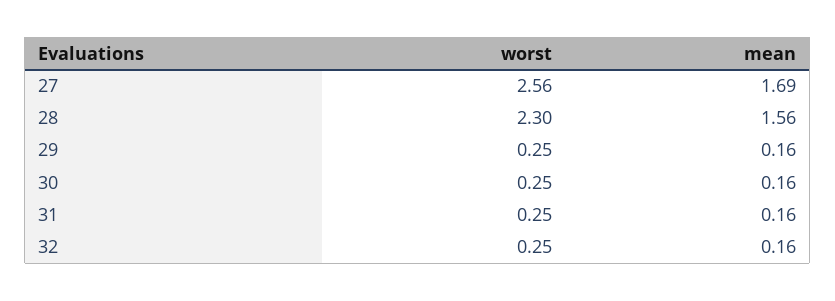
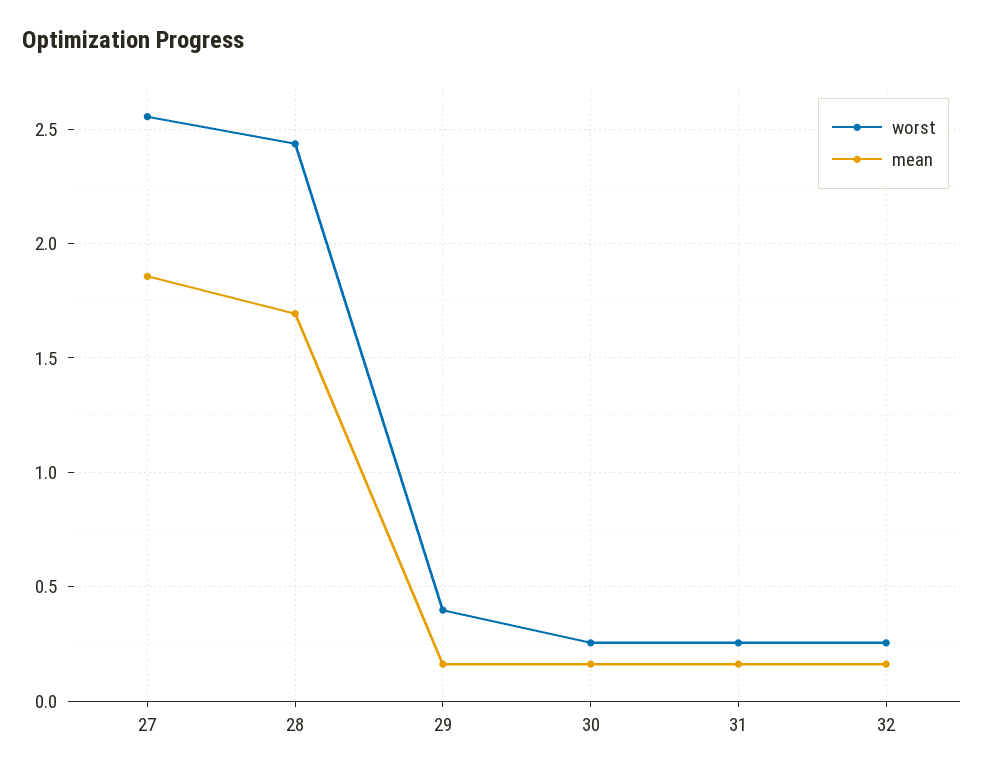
mean, 27: 1.69 -> 1.85
worst, 28: 2.3 -> 2.45
mean, 28: 1.56 -> 1.7
worst, 29: 0.25 -> 0.4

